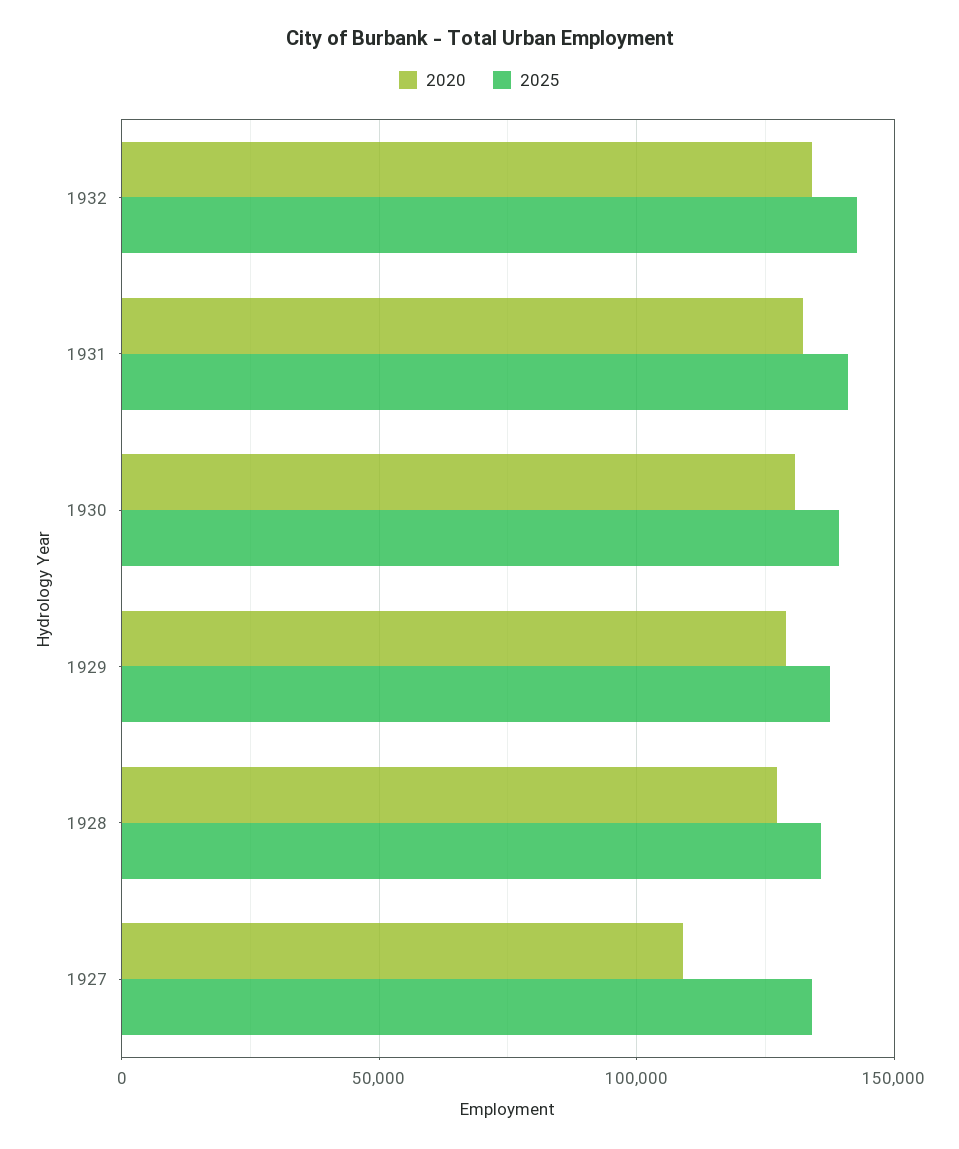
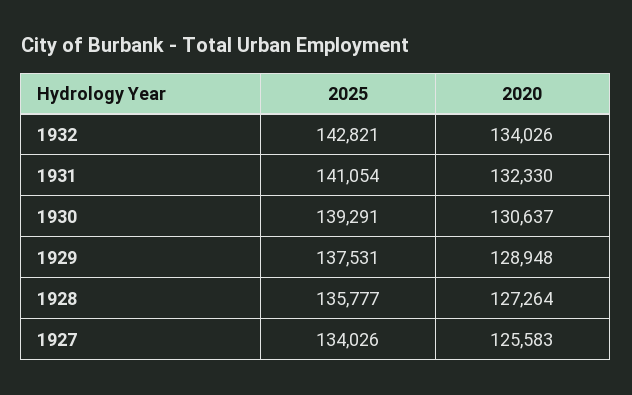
2020, 1927: 110000 -> 125583

